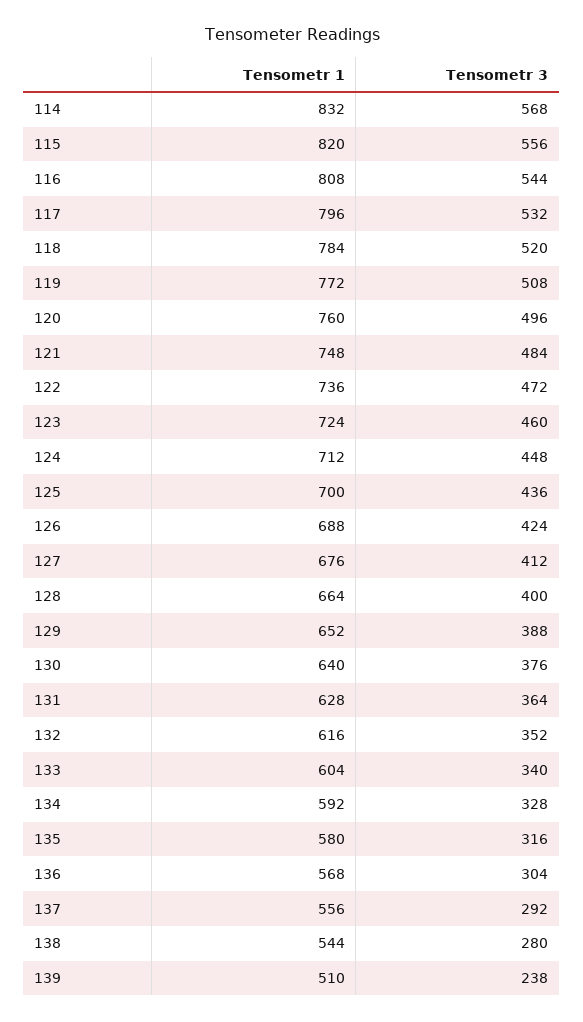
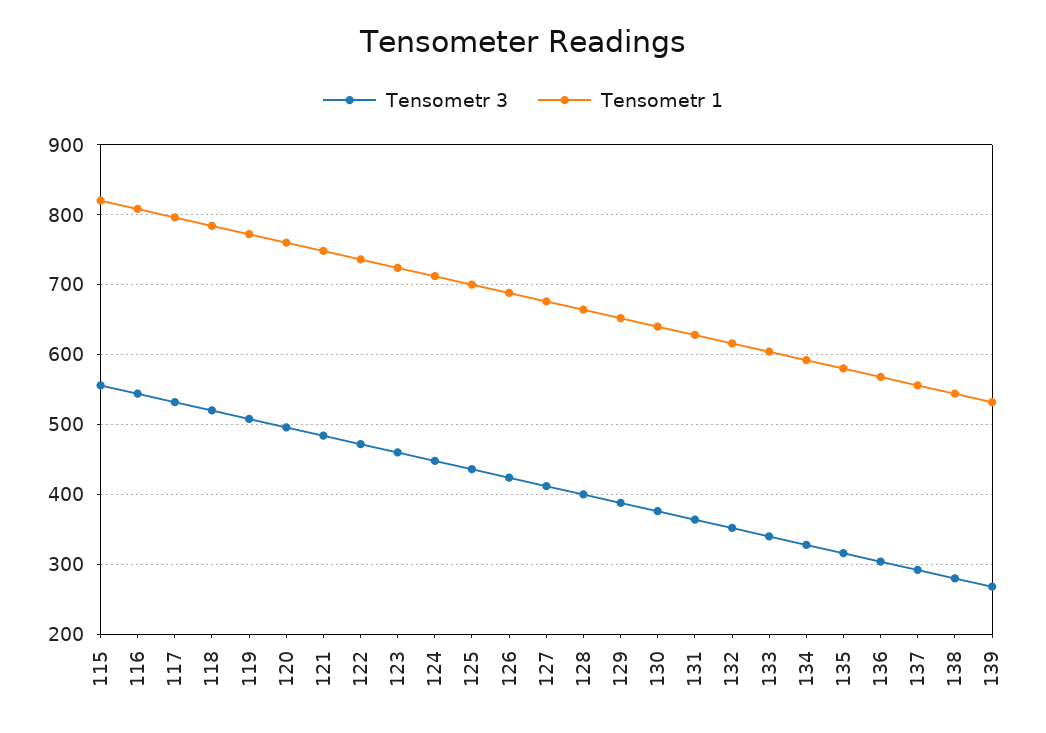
Tensometr 1, 114: 832 -> none
Tensometr 3, 114: 568 -> none
Tensometr 1, 139: 510 -> 530
Tensometr 3, 139: 238 -> 270

